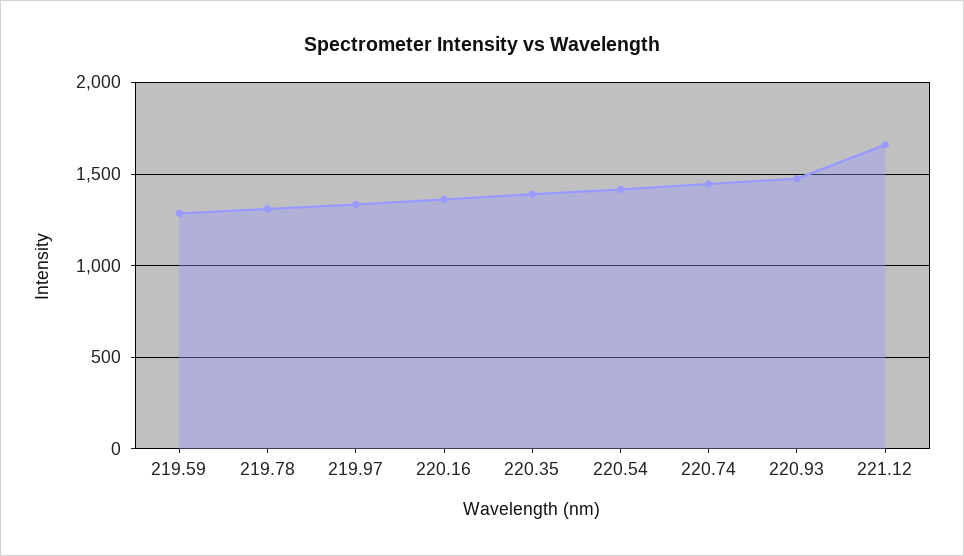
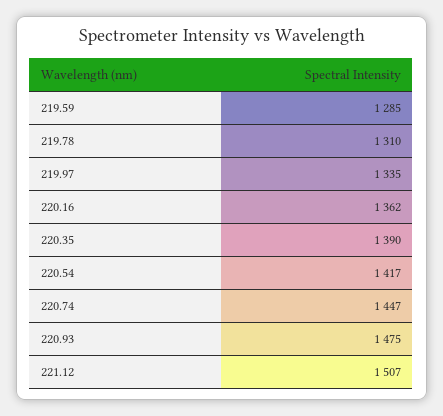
221.12: 1650 -> 1507

